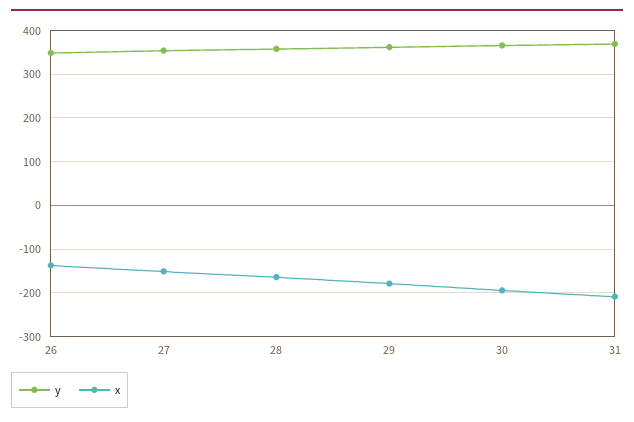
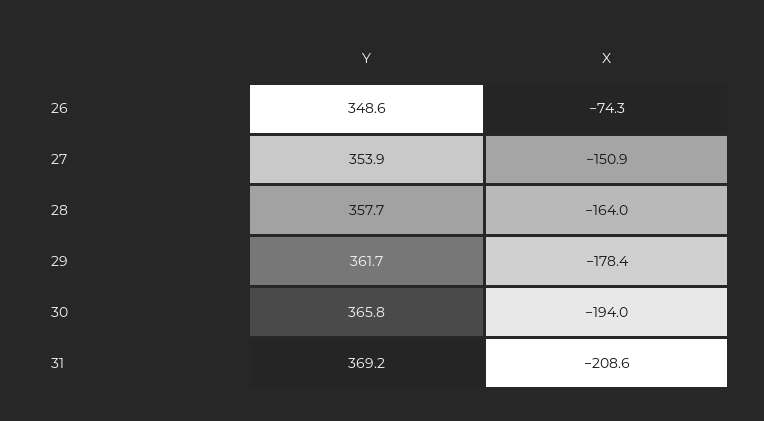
x, 26: -140 -> -74.3

